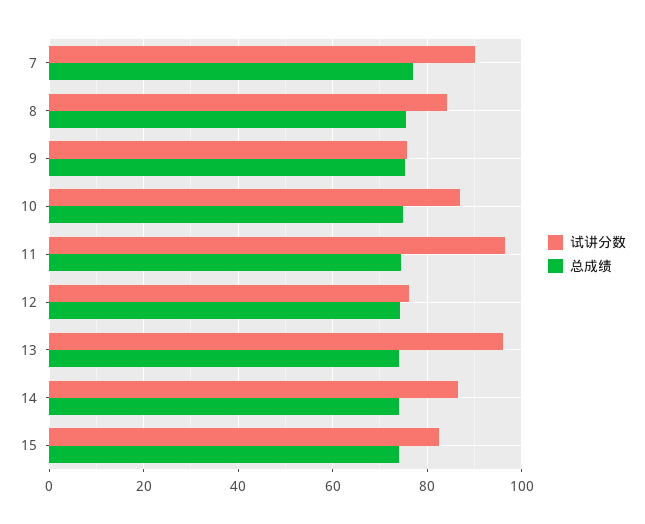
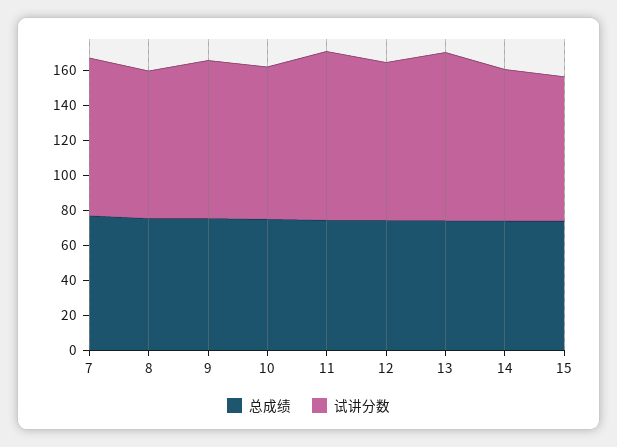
试讲分数, 9: 76 -> 90
试讲分数, 12: 76 -> 90

